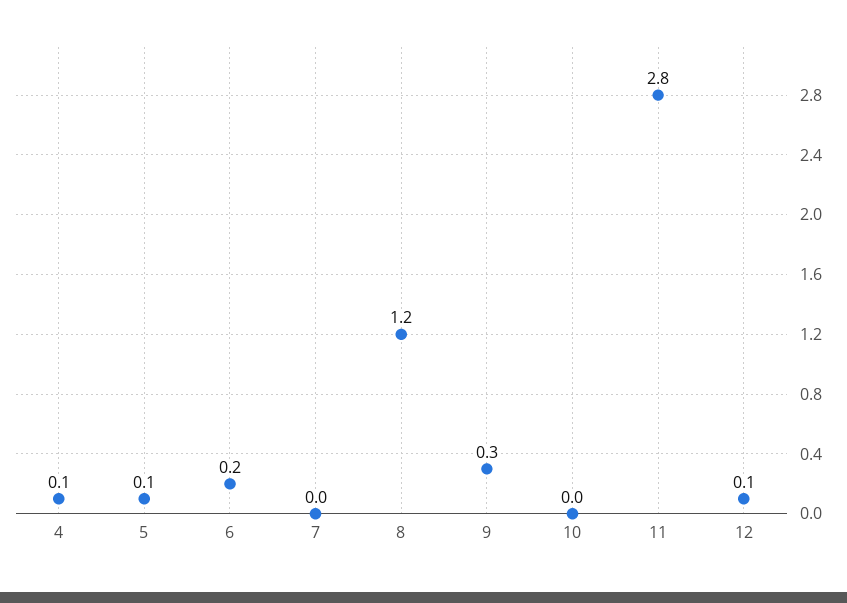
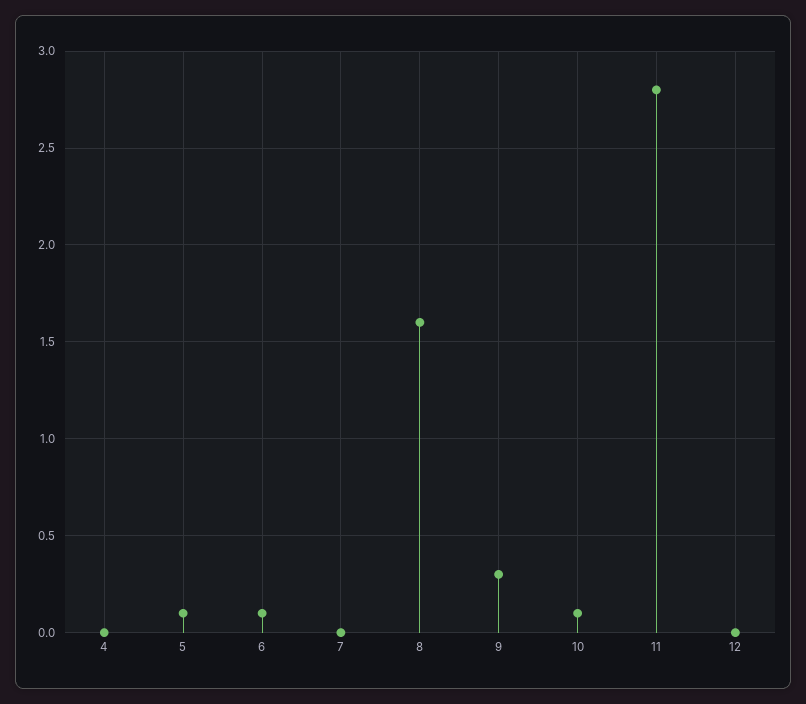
4: 0.1 -> 0
6: 0.2 -> 0.1
8: 1.2 -> 1.6
10: 0 -> 0.1
12: 0.1 -> 0

